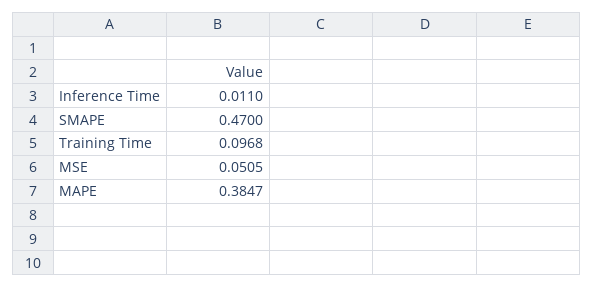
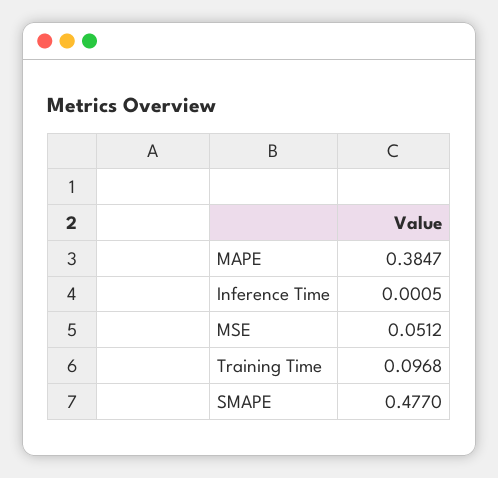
Inference Time: 0.011 -> 0.0005
SMAPE: 0.47 -> 0.477
MSE: 0.0505 -> 0.0512

